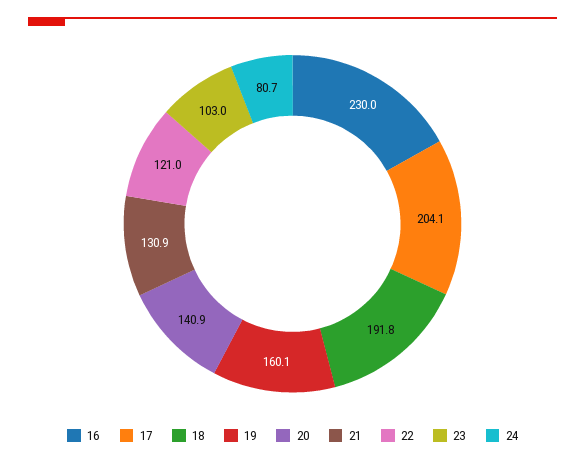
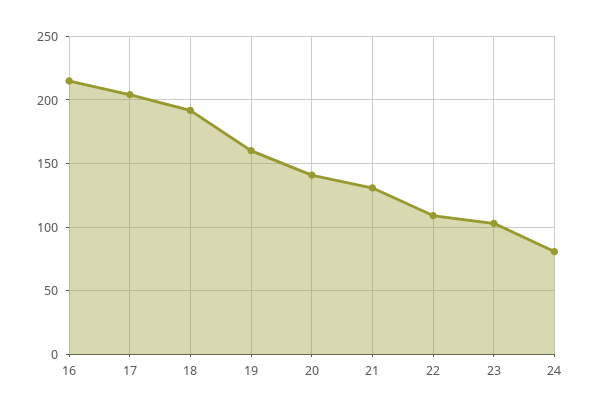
16: 230 -> 215
22: 121 -> 110

